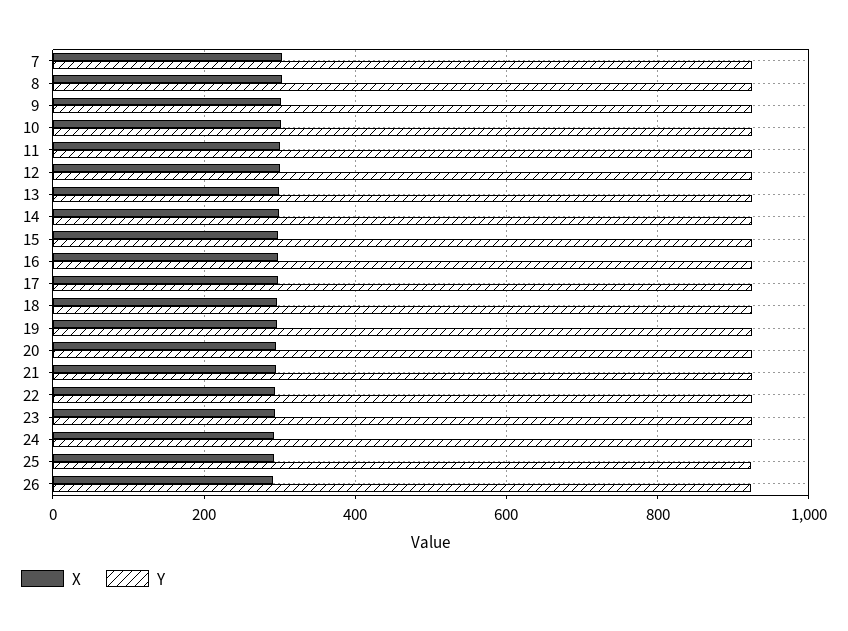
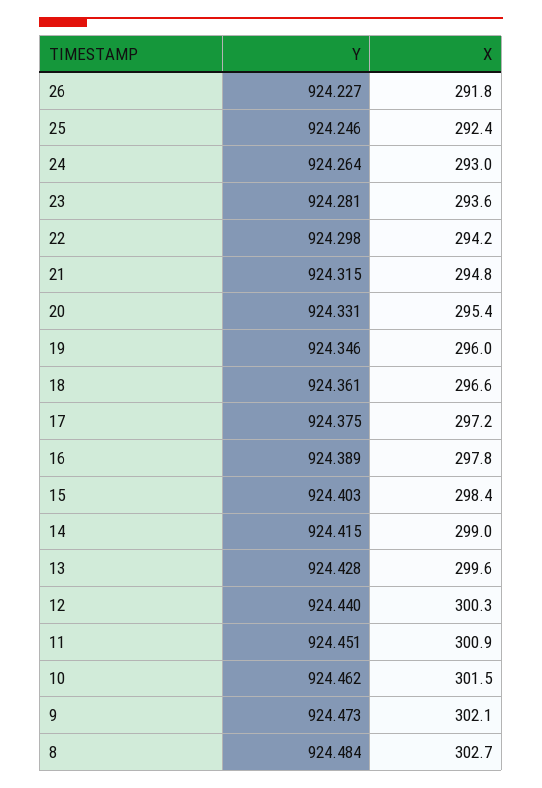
X, 7: 300 -> none
Y, 7: 920 -> none

